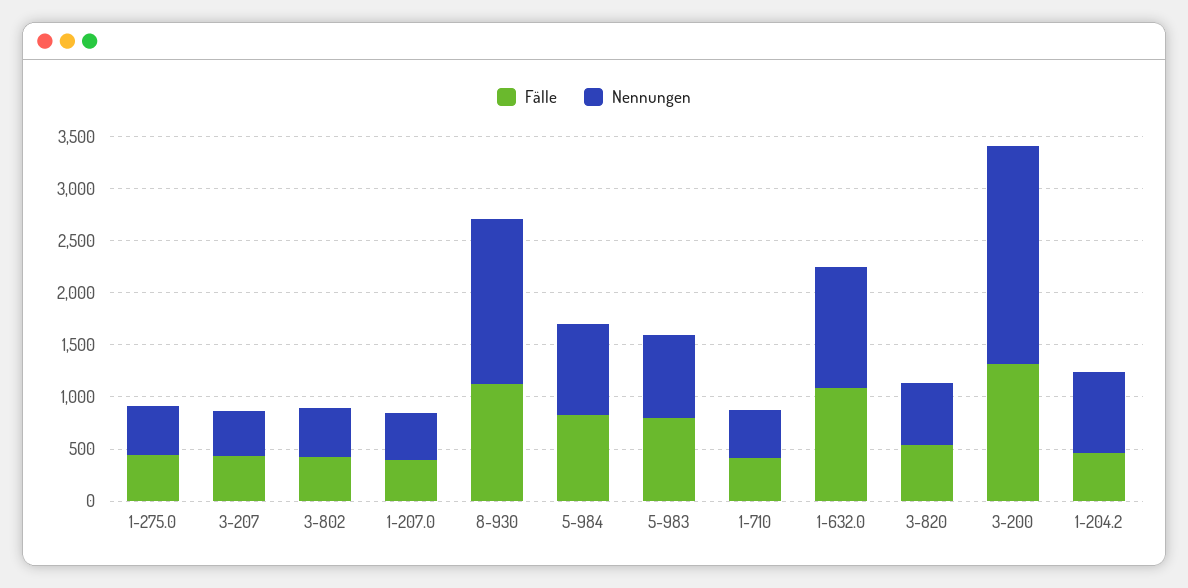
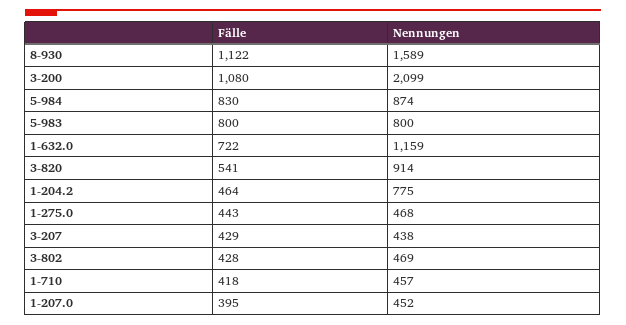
Fälle, 1-632.0: 1100 -> 722
Nennungen, 3-820: 600 -> 914
Fälle, 3-200: 1300 -> 1080

